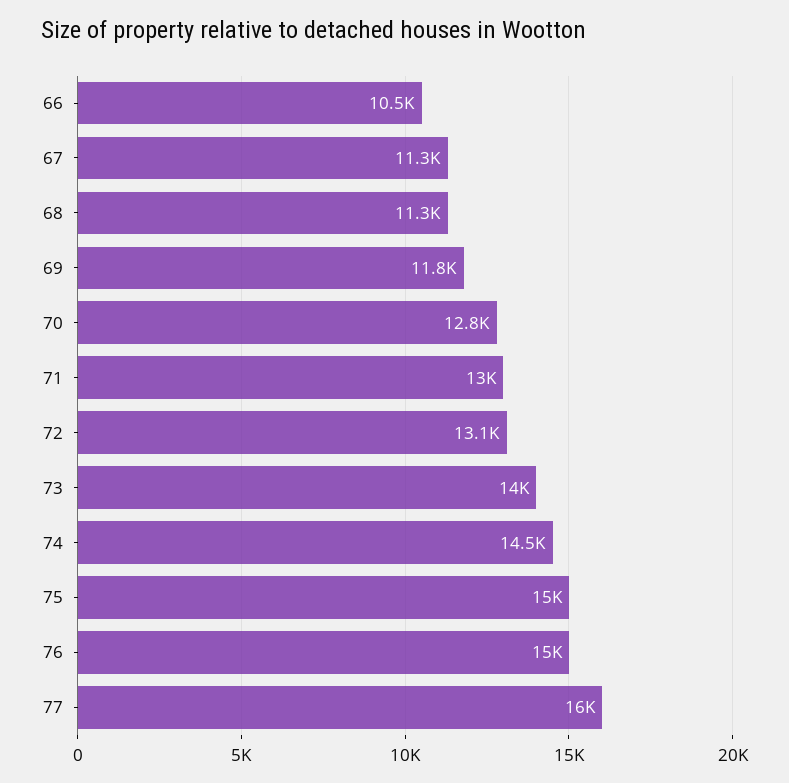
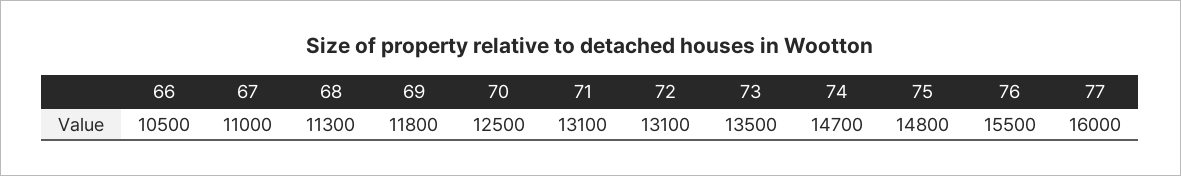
67: 11300 -> 11000
70: 12800 -> 12500
71: 13000 -> 13100
73: 14000 -> 13500
74: 14500 -> 14700
75: 15000 -> 14800
76: 15000 -> 15500

